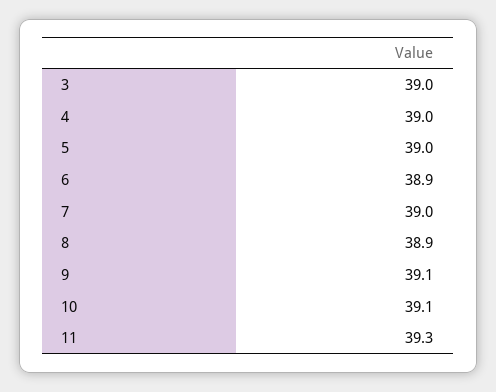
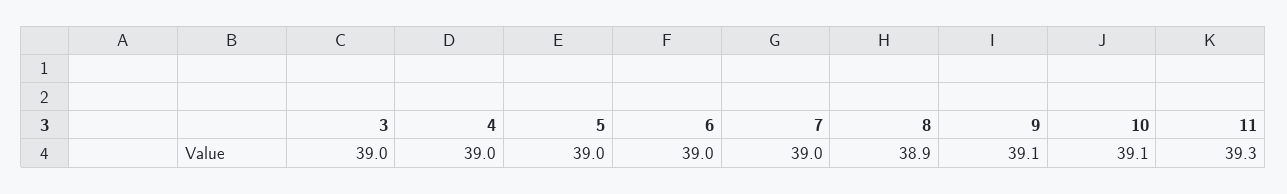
6: 38.9 -> 39

